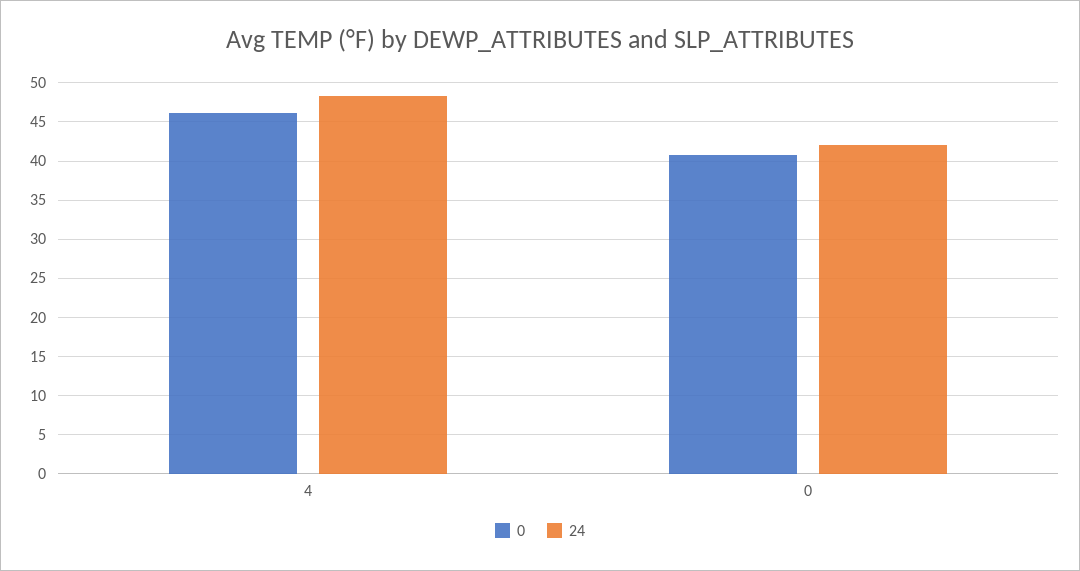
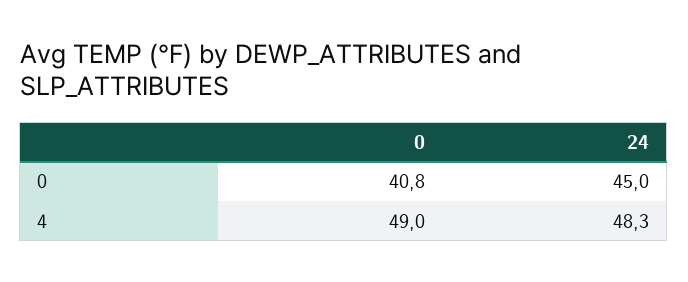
0, 4: 46 -> 49
24, 0: 42 -> 45

